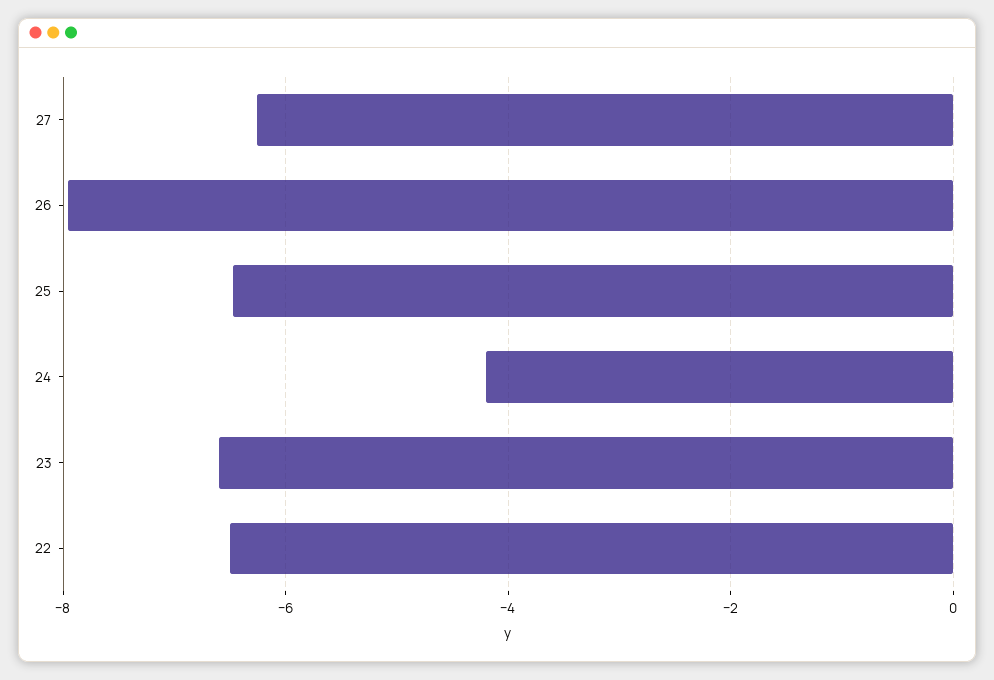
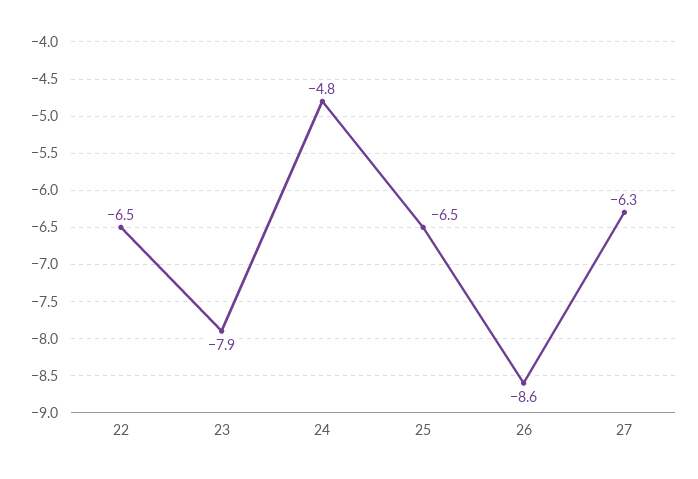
26: -8 -> -8.6
24: -4.2 -> -4.8
23: -6.6 -> -7.9

